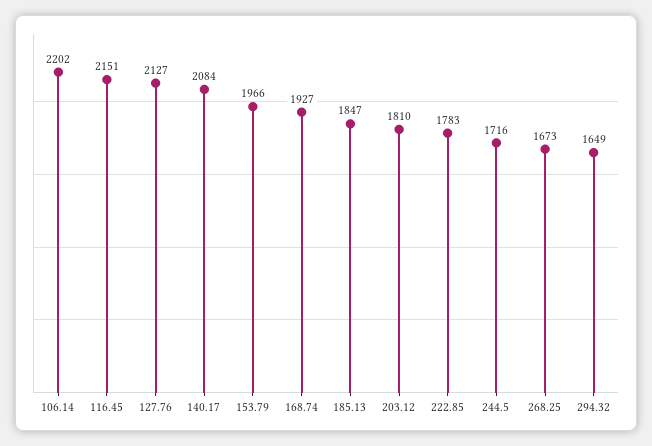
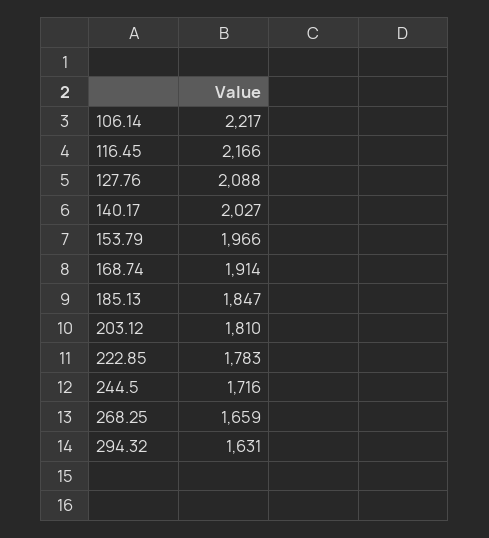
106.14: 2202 -> 2217
116.45: 2151 -> 2166
127.76: 2127 -> 2088
140.17: 2084 -> 2027
168.74: 1927 -> 1914
268.25: 1673 -> 1659
294.32: 1649 -> 1631

